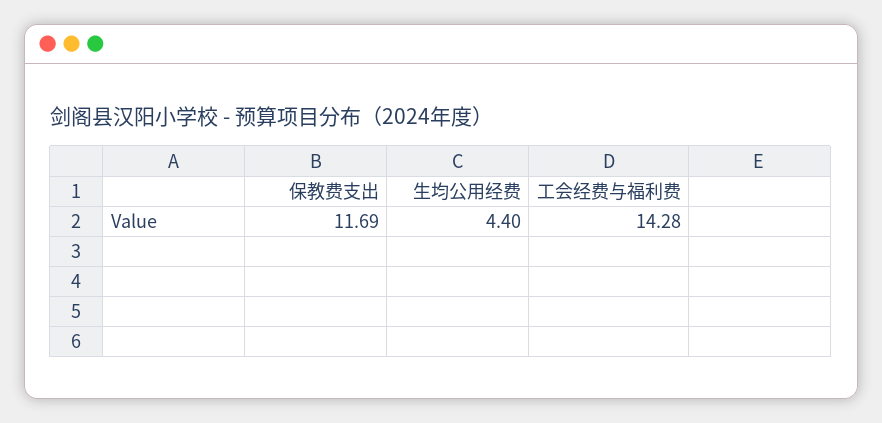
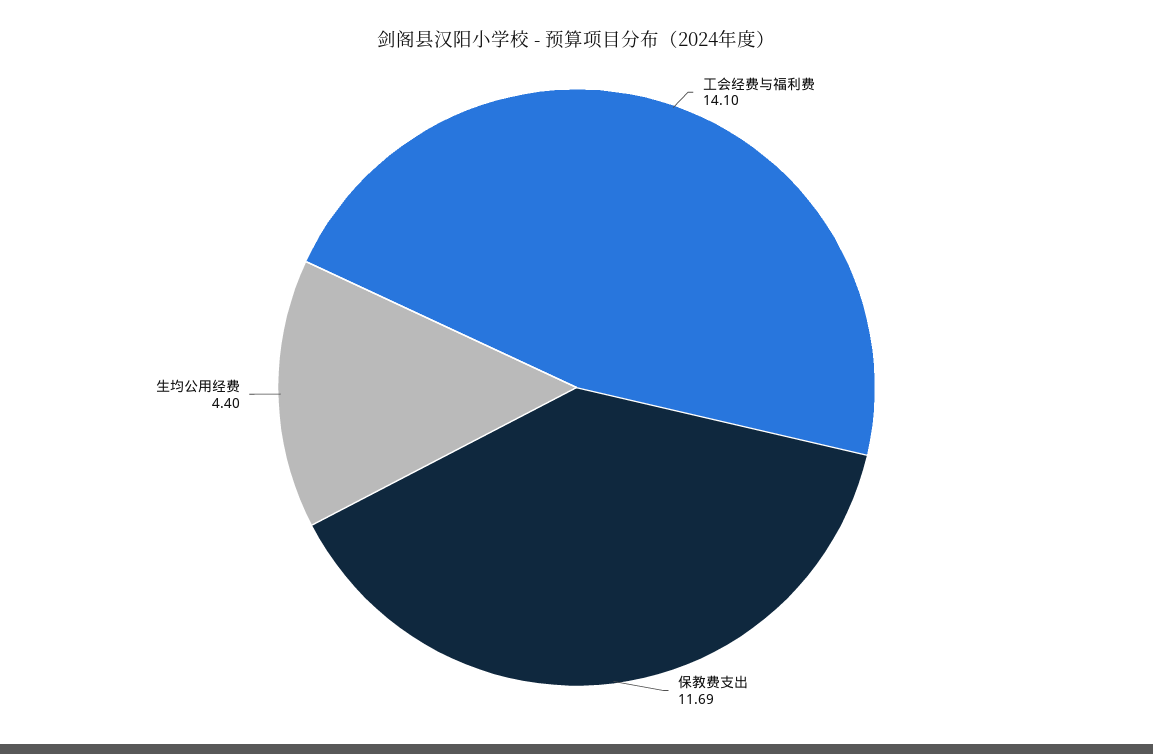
工会经费与福利费: 14.28 -> 14.1

